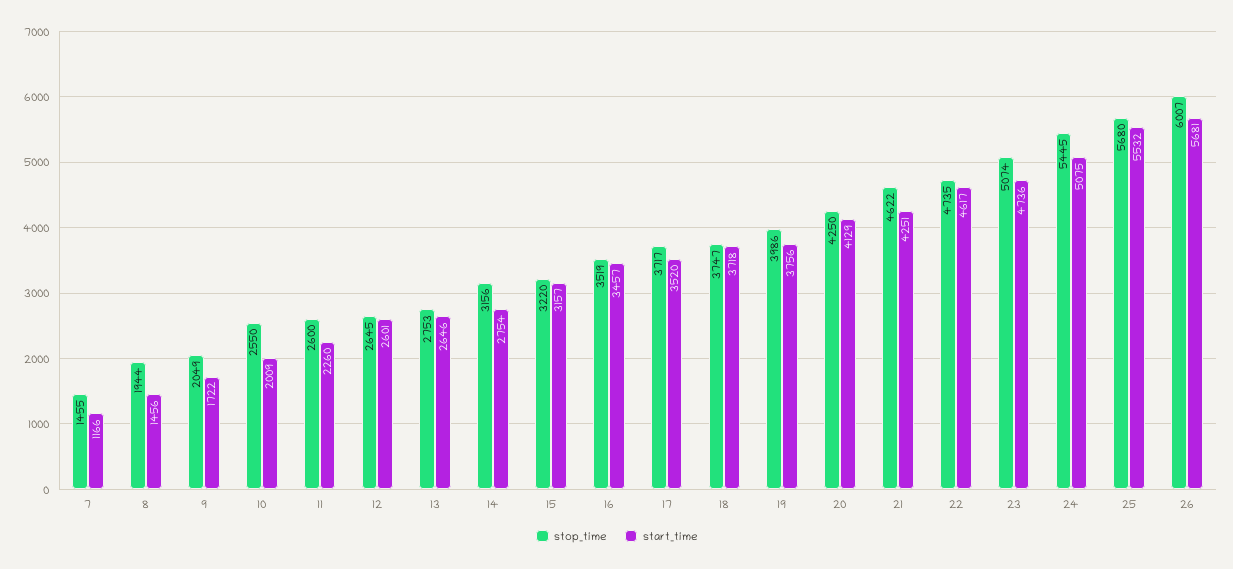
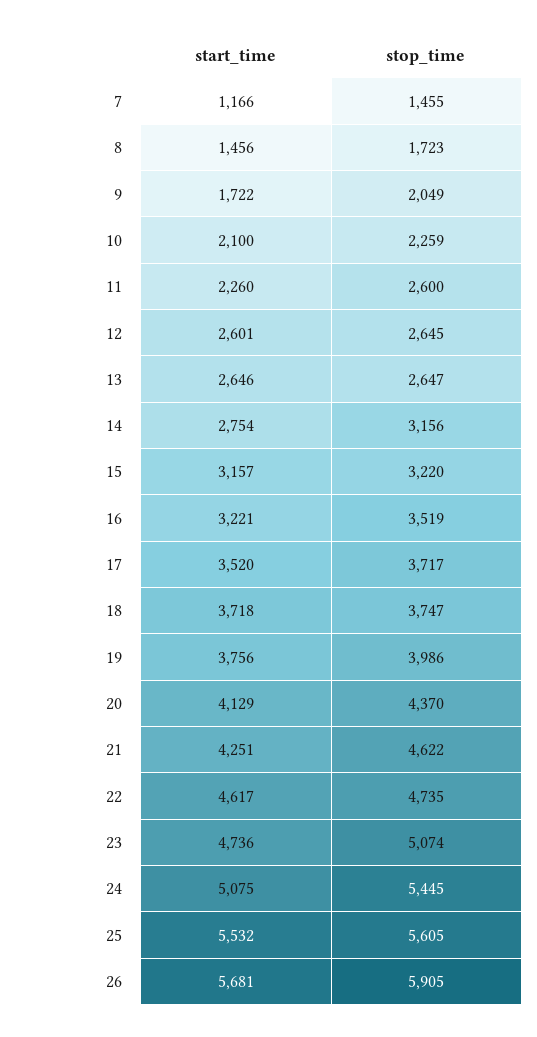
stop_time, 8: 1944 -> 1723
stop_time, 10: 2550 -> 2259
start_time, 10: 2009 -> 2100
stop_time, 13: 2753 -> 2647
start_time, 16: 3457 -> 3221
stop_time, 20: 4250 -> 4370
stop_time, 25: 5680 -> 5605
stop_time, 26: 6007 -> 5905

